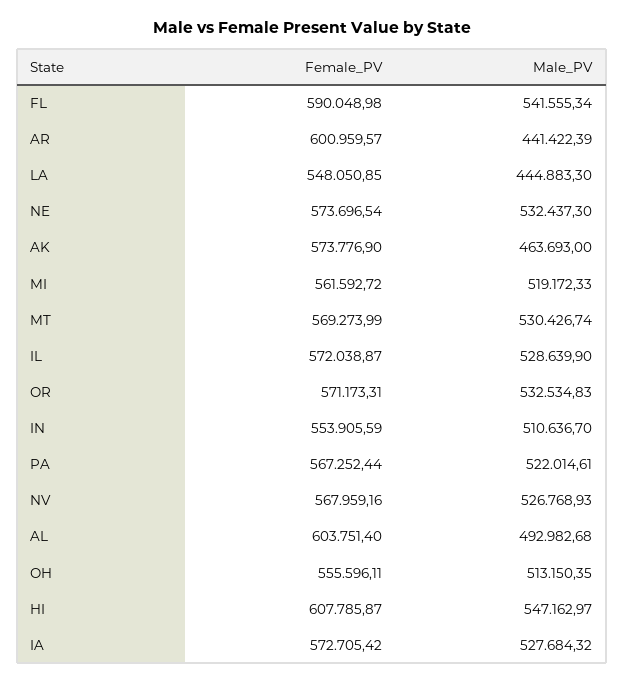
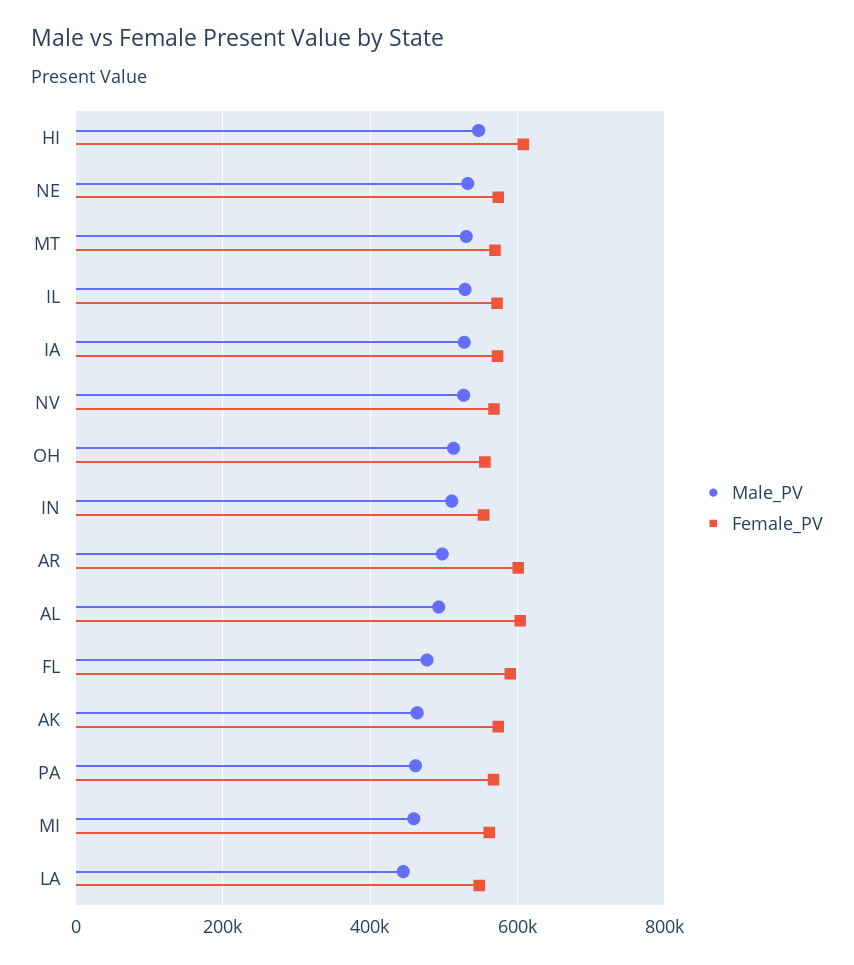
Male_PV, FL: 541555.34 -> 480000
Male_PV, AR: 441422.39 -> 500000
Male_PV, MI: 519172.33 -> 460000
Female_PV, OR: 571173.31 -> none
Male_PV, OR: 532534.83 -> none
Male_PV, PA: 522014.61 -> 460000

